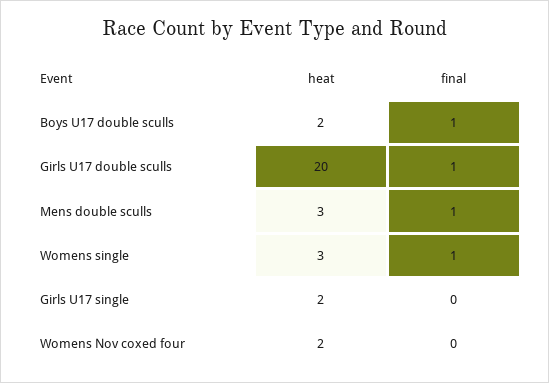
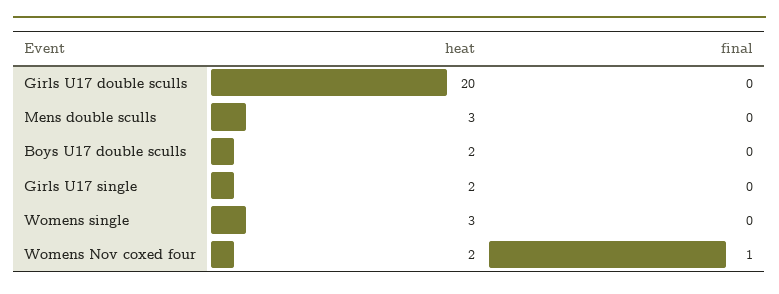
final, Boys U17 double sculls: 1 -> 0
final, Girls U17 double sculls: 1 -> 0
final, Mens double sculls: 1 -> 0
final, Womens single: 1 -> 0
final, Womens Nov coxed four: 0 -> 1

